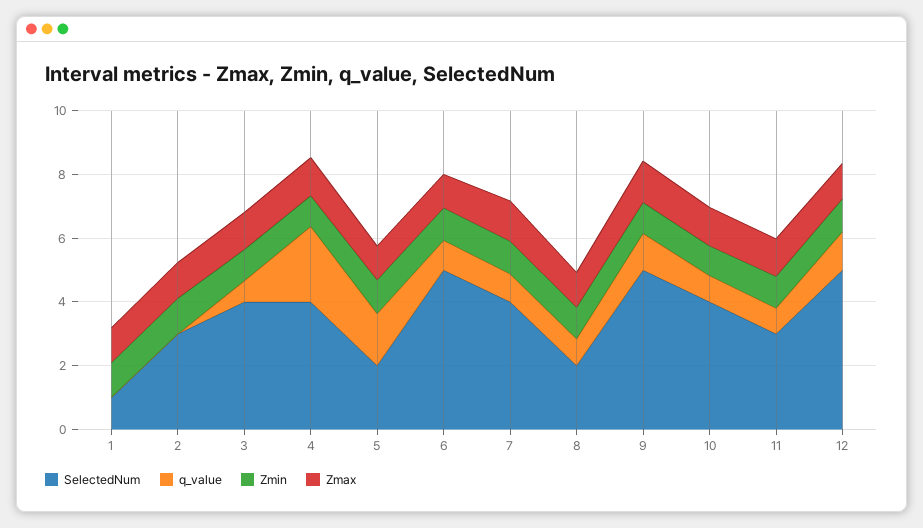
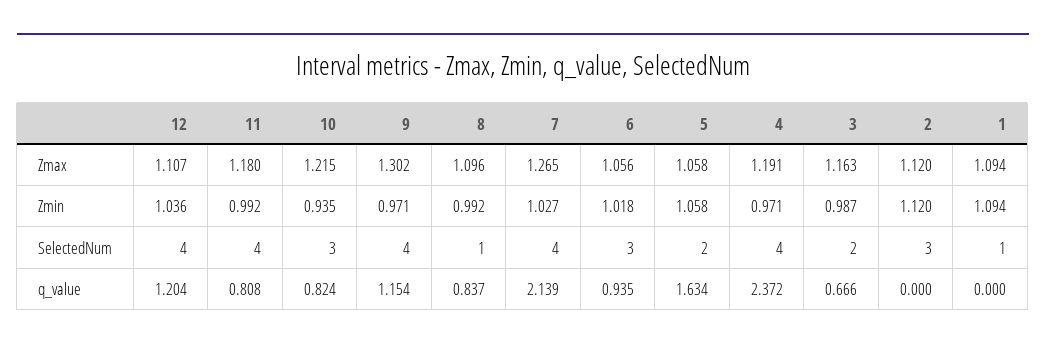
SelectedNum, 3: 4 -> 2
SelectedNum, 6: 5 -> 3
q_value, 7: 1 -> 2.139
SelectedNum, 8: 2 -> 1
SelectedNum, 9: 5 -> 4
SelectedNum, 10: 4 -> 3
SelectedNum, 11: 3 -> 4
SelectedNum, 12: 5 -> 4

